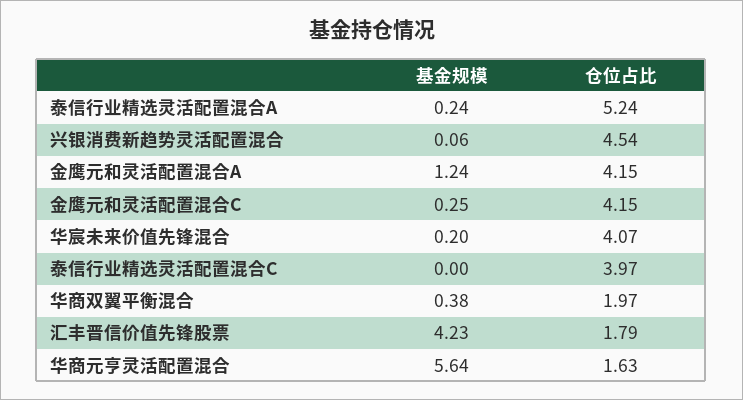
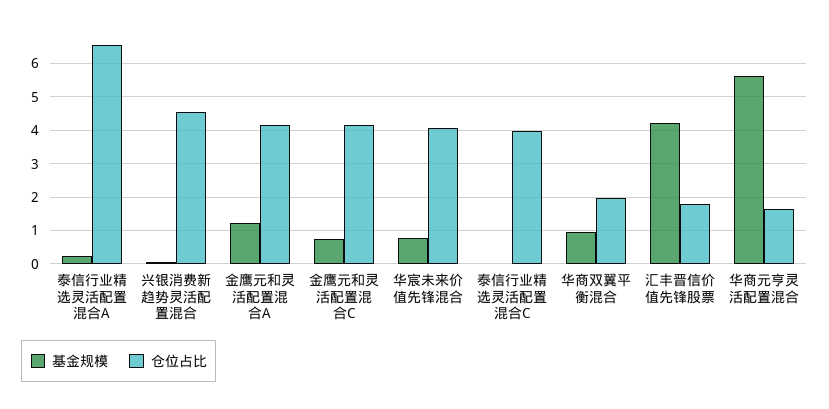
仓位占比, 泰信行业精选灵活配置混合A: 5.24 -> 6.6
基金规模, 金鹰元和灵活配置混合C: 0.25 -> 0.8
基金规模, 华宸未来价值先锋混合: 0.2 -> 0.8
基金规模, 华商双翼平衡混合: 0.38 -> 1

